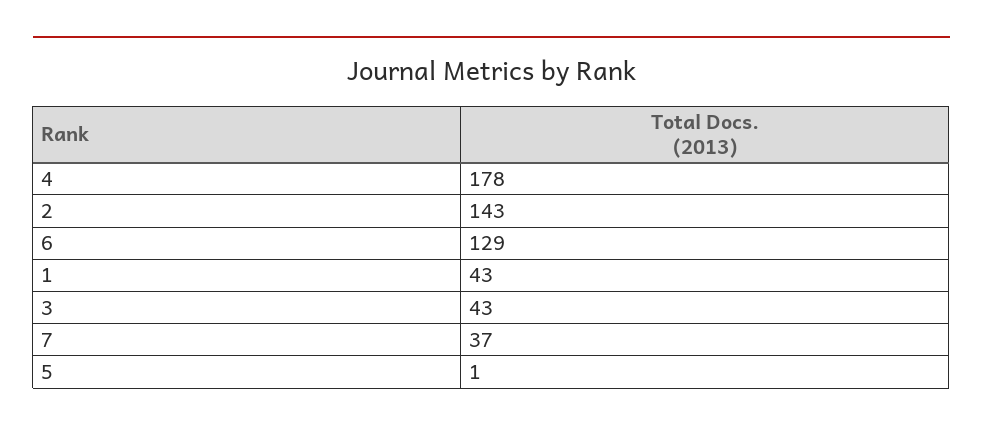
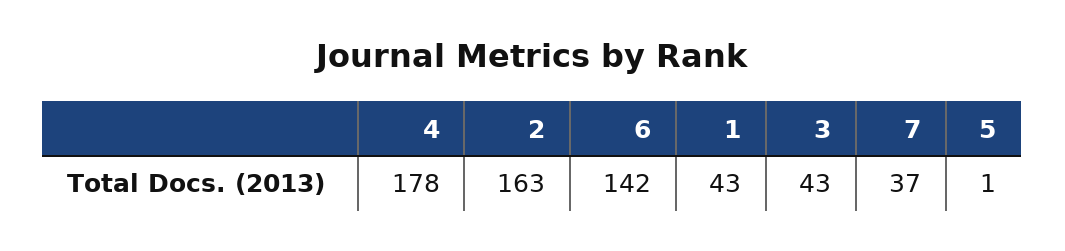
2: 143 -> 163
6: 129 -> 142

